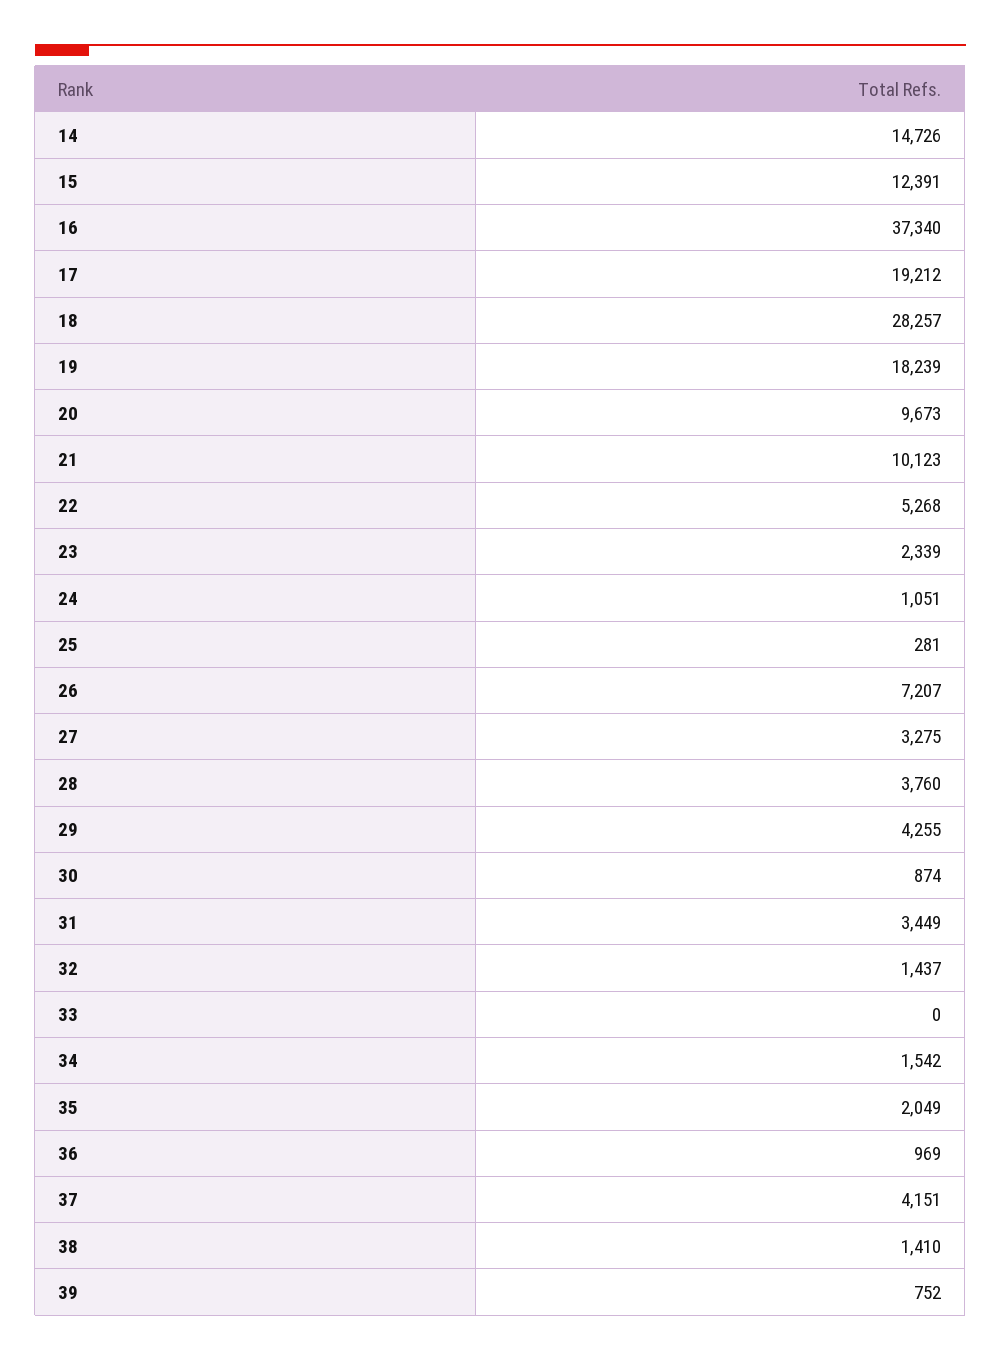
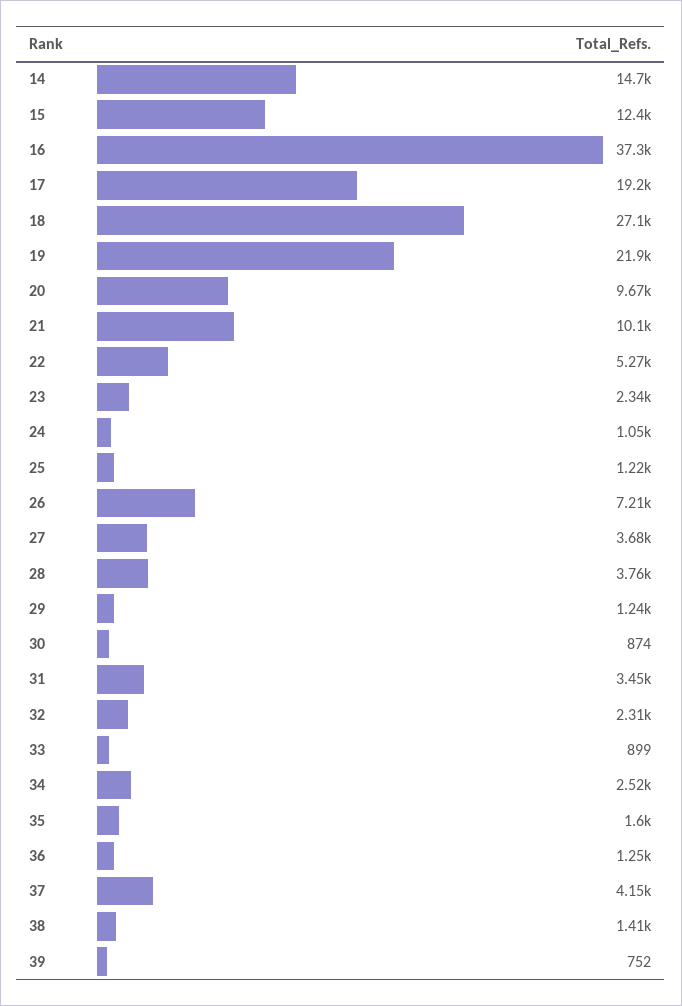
18: 28257 -> 27100
19: 18239 -> 21900
25: 281 -> 1220
27: 3275 -> 3680
29: 4255 -> 1240
32: 1437 -> 2310
33: 0 -> 899
34: 1542 -> 2520
35: 2049 -> 1600
36: 969 -> 1250

